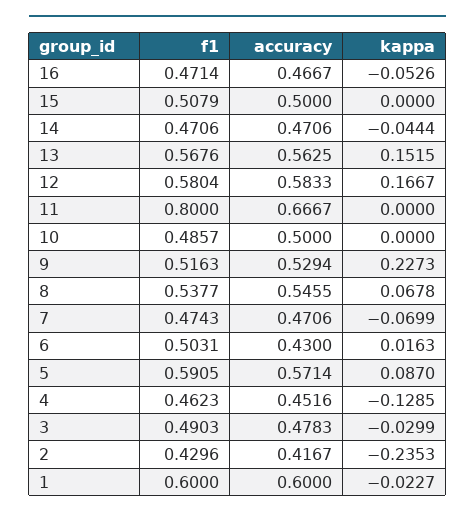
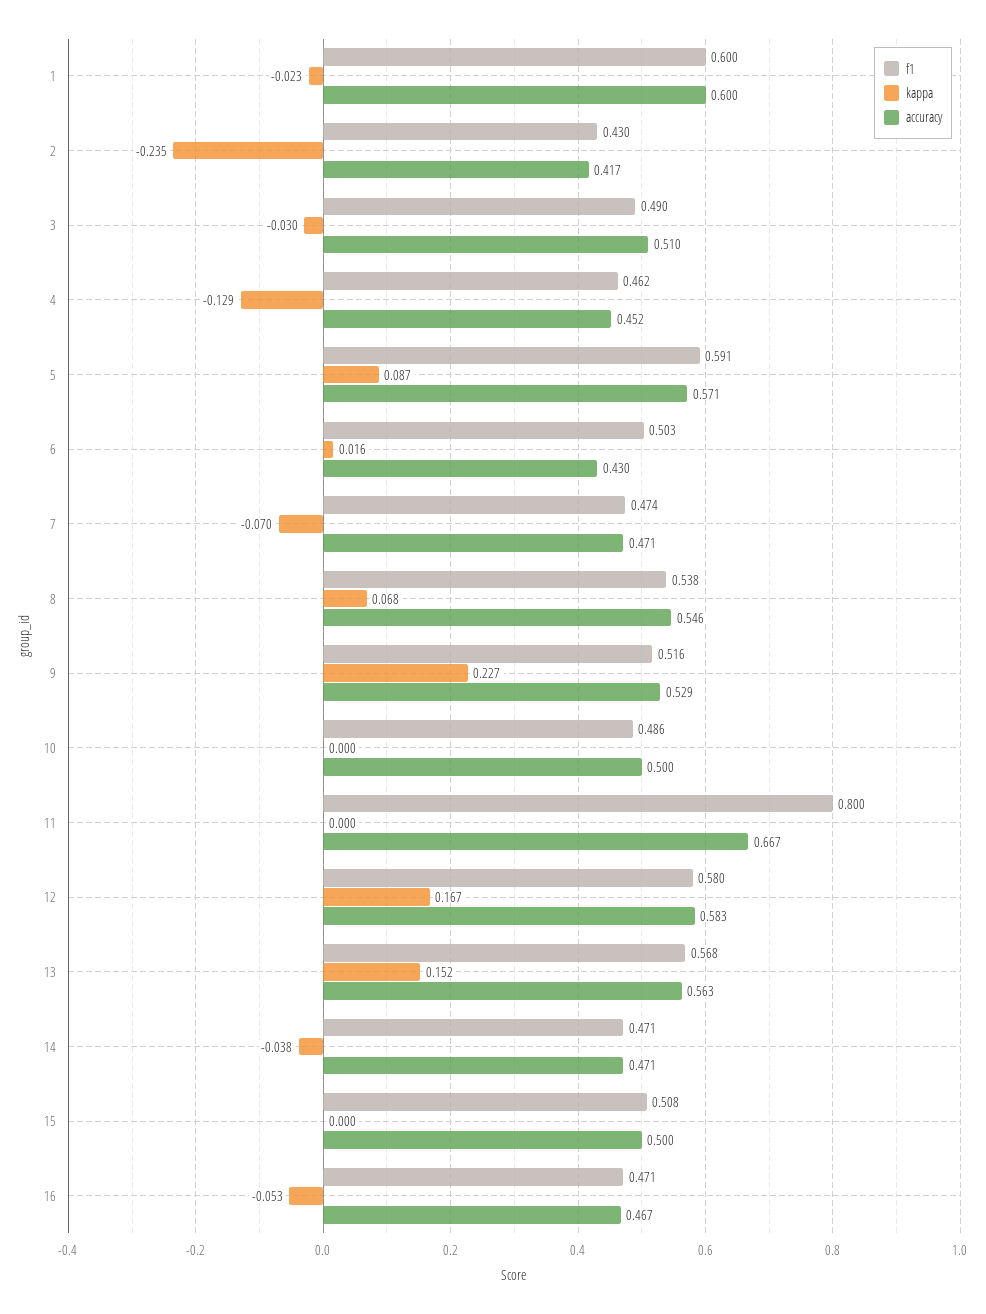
kappa, 14: -0.0444 -> -0.038
accuracy, 3: 0.4783 -> 0.51

